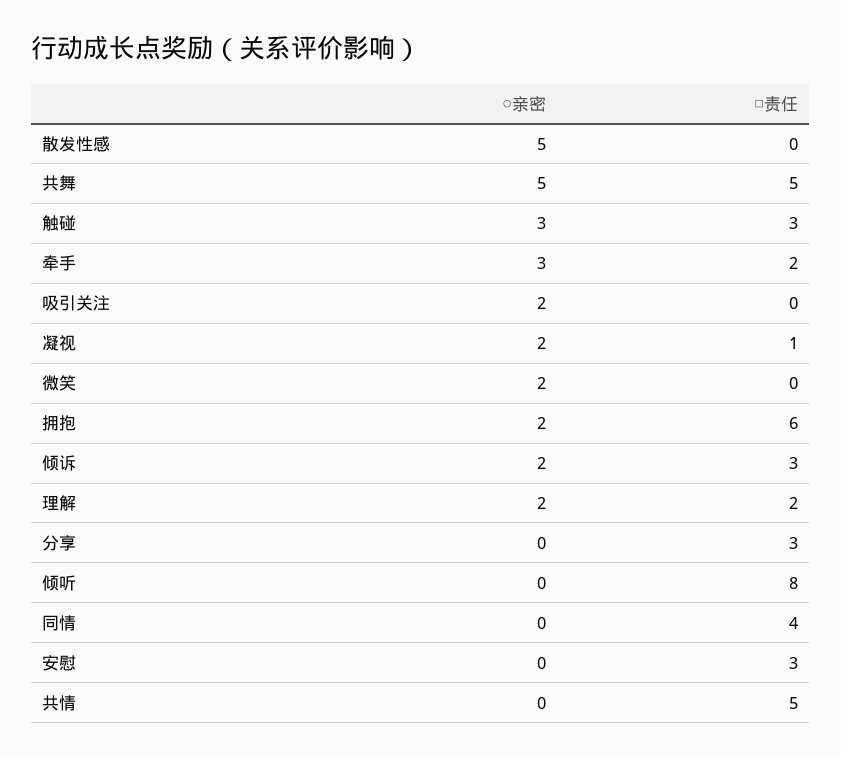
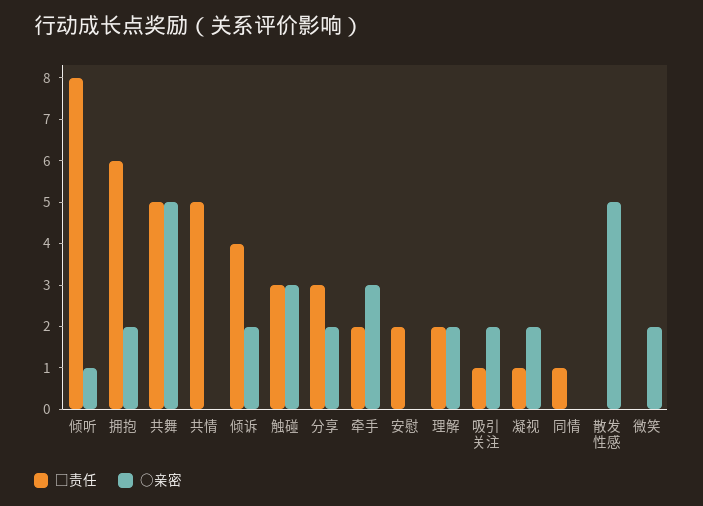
□责任, 吸引关注: 0 -> 1
□责任, 倾诉: 3 -> 4
○亲密, 分享: 0 -> 2
○亲密, 倾听: 0 -> 1
□责任, 同情: 4 -> 1
□责任, 安慰: 3 -> 2

